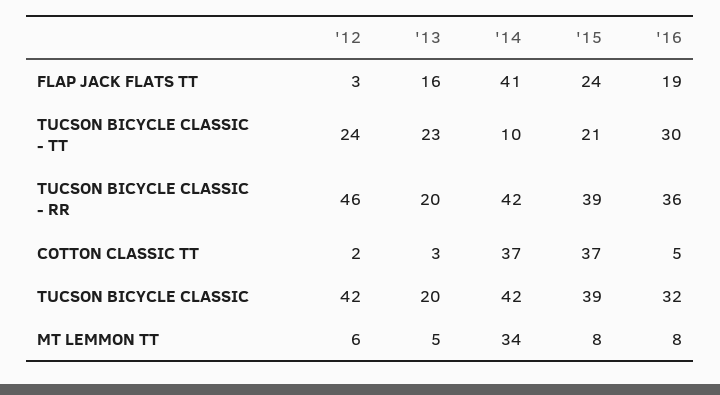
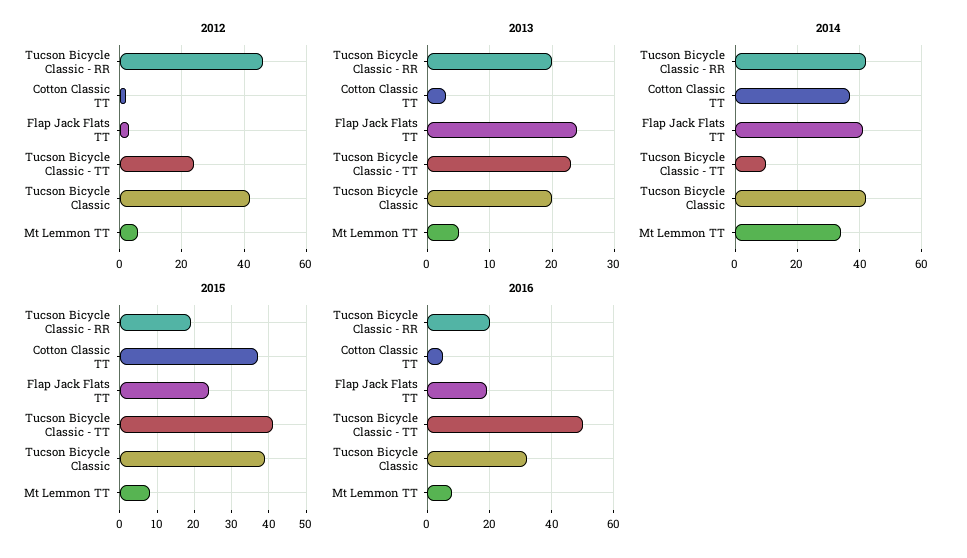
'13, FLAP JACK FLATS TT: 16 -> 24
'15, TUCSON BICYCLE CLASSIC - TT: 21 -> 40
'16, TUCSON BICYCLE CLASSIC - TT: 30 -> 50
'15, TUCSON BICYCLE CLASSIC - RR: 39 -> 20
'16, TUCSON BICYCLE CLASSIC - RR: 36 -> 20

